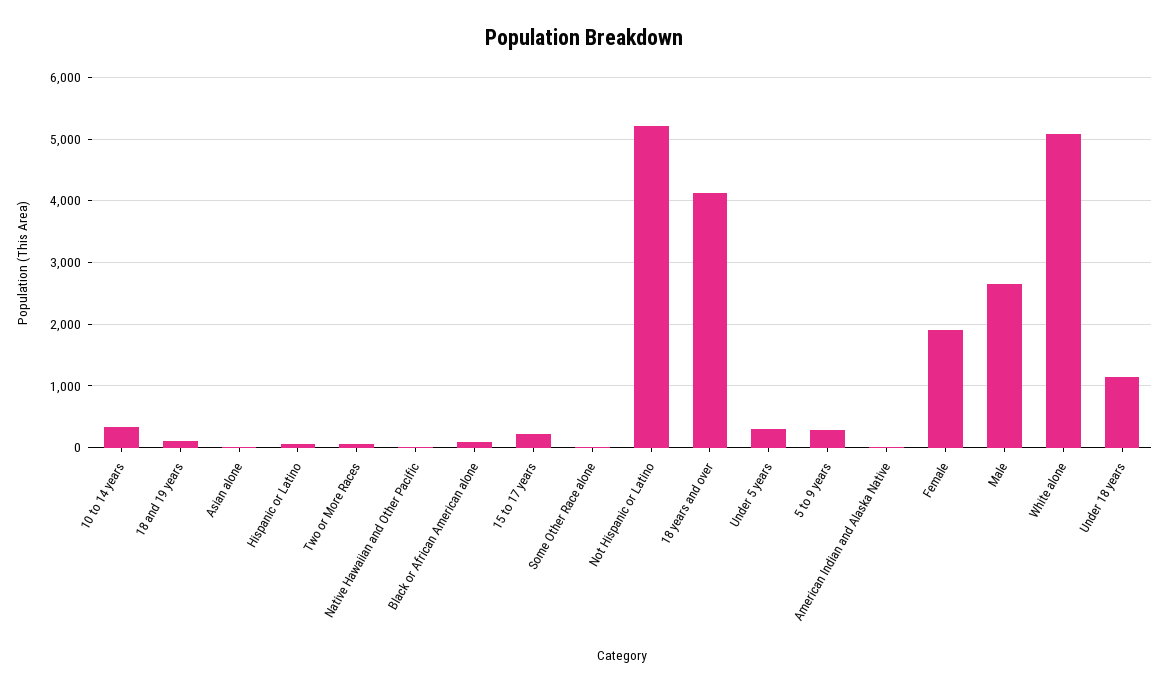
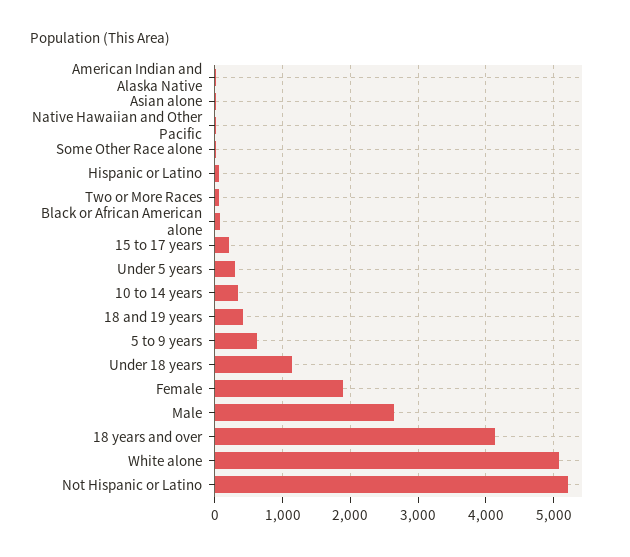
18 and 19 years: 100 -> 400
5 to 9 years: 300 -> 600

